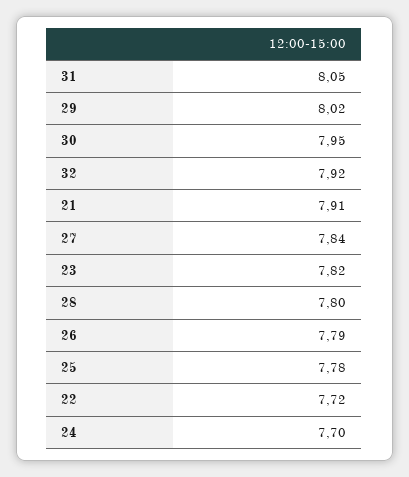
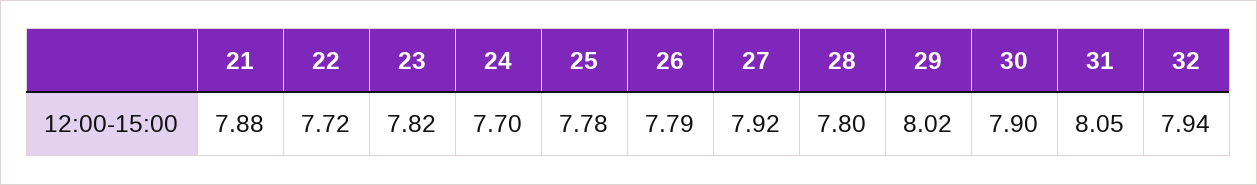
30: 7.95 -> 7.9
32: 7.92 -> 7.94
21: 7.91 -> 7.88
27: 7.84 -> 7.92

